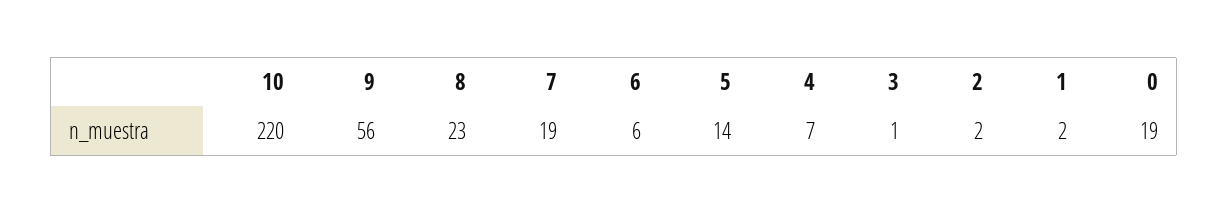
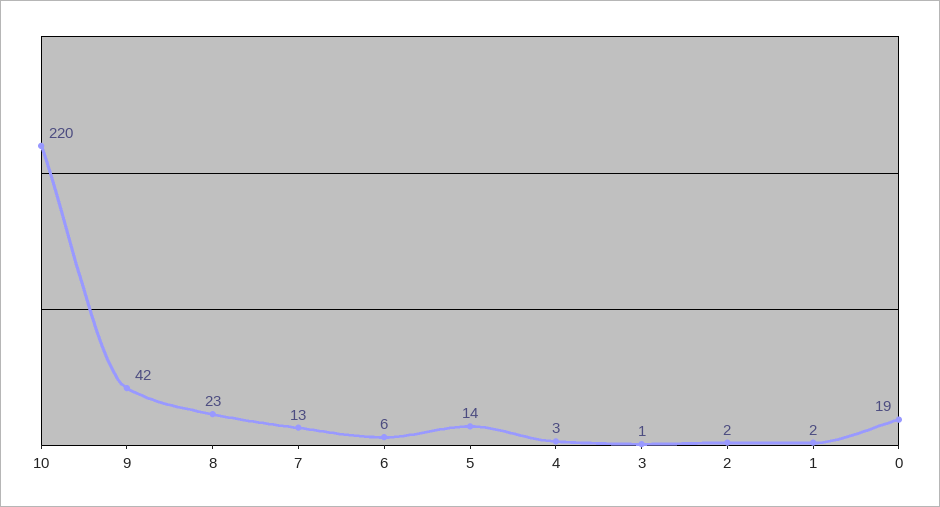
9: 56 -> 42
7: 19 -> 13
4: 7 -> 3

